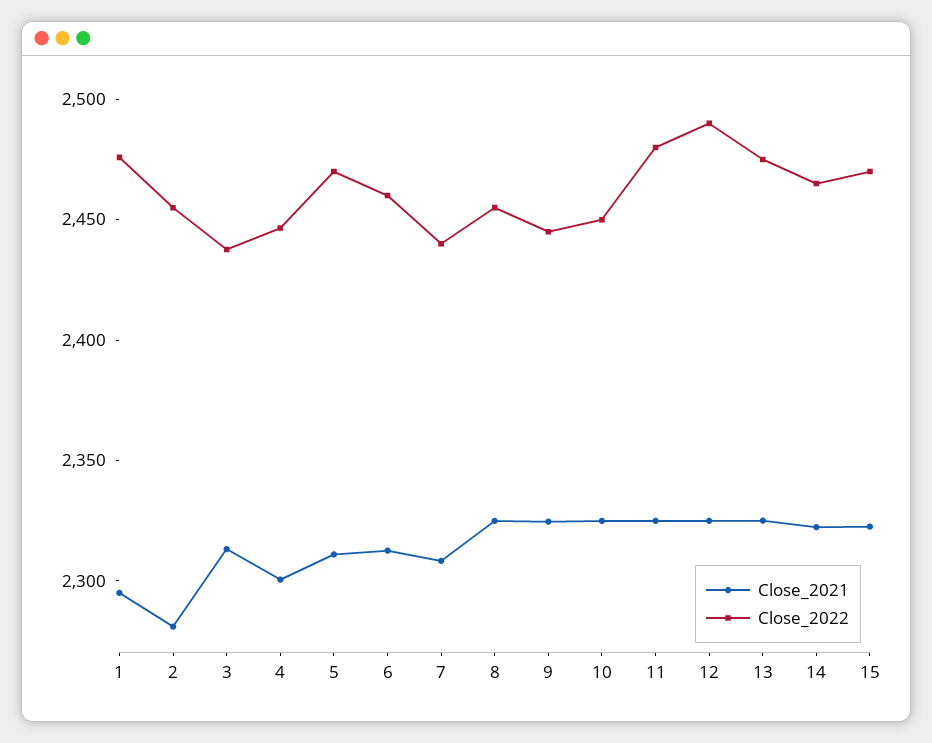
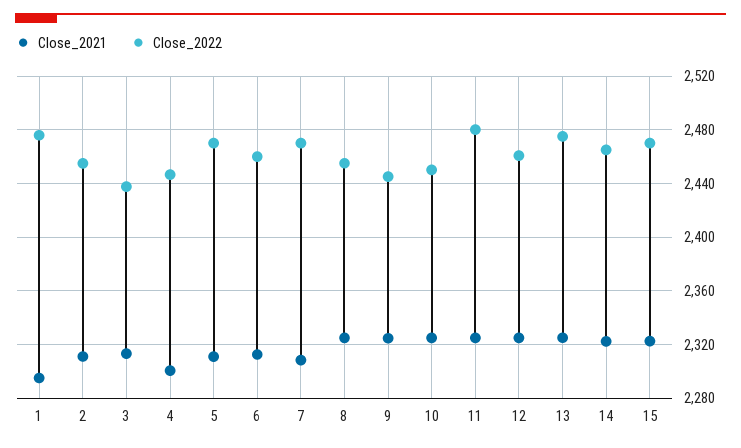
Close_2021, 2: 2280 -> 2310
Close_2022, 7: 2440 -> 2470
Close_2022, 12: 2490 -> 2460

